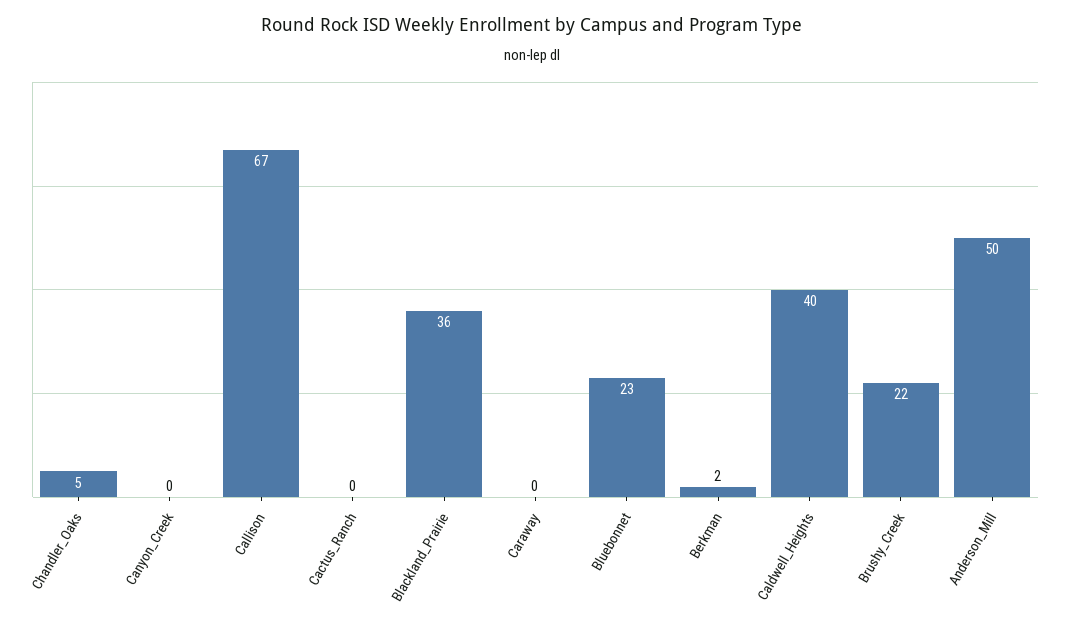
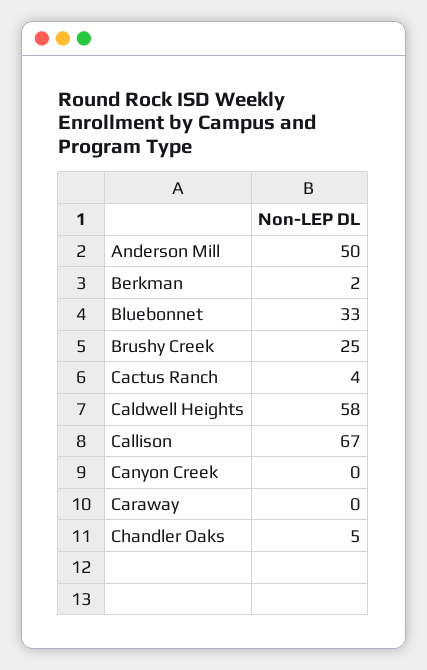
Cactus_Ranch: 0 -> 4
Blackland_Prairie: 36 -> none
Bluebonnet: 23 -> 33
Caldwell_Heights: 40 -> 58
Brushy_Creek: 22 -> 25

